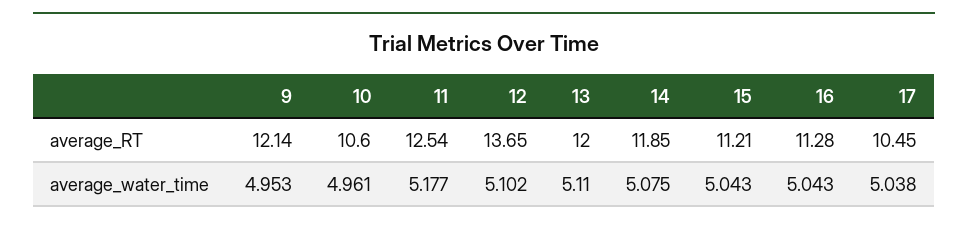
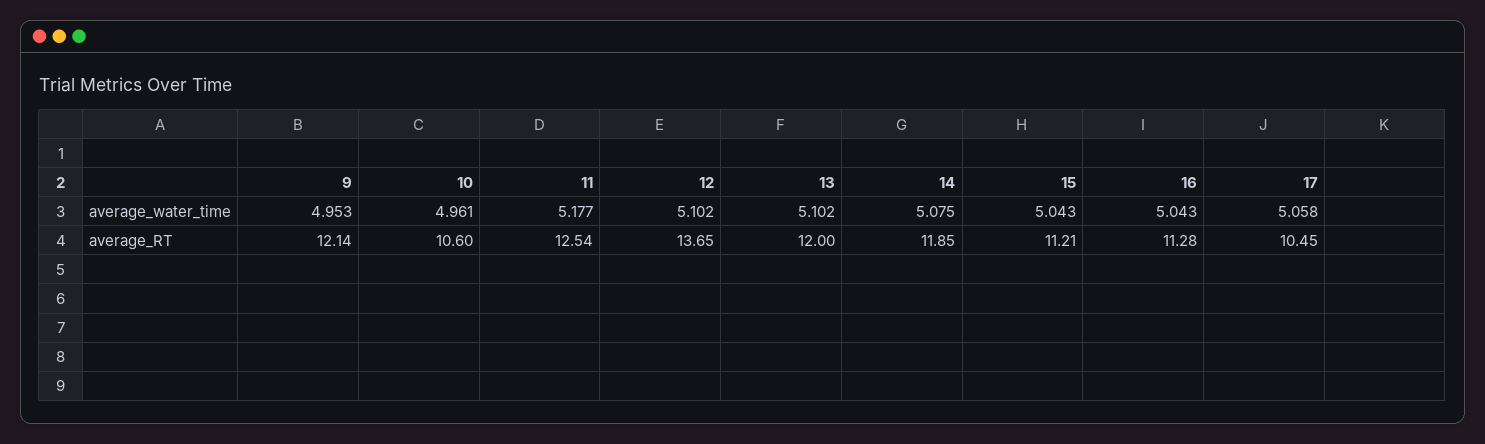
13, average_water_time: 5.11 -> 5.102
17, average_water_time: 5.038 -> 5.058

